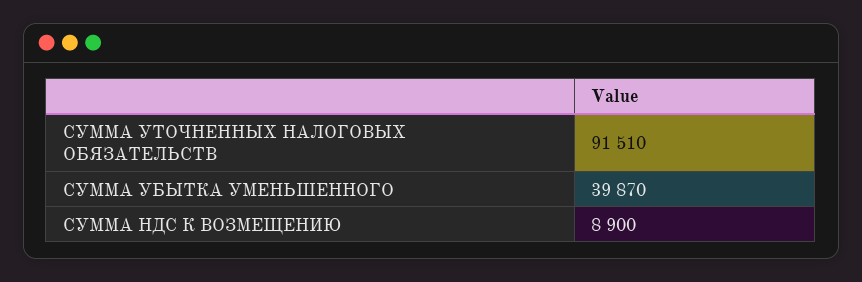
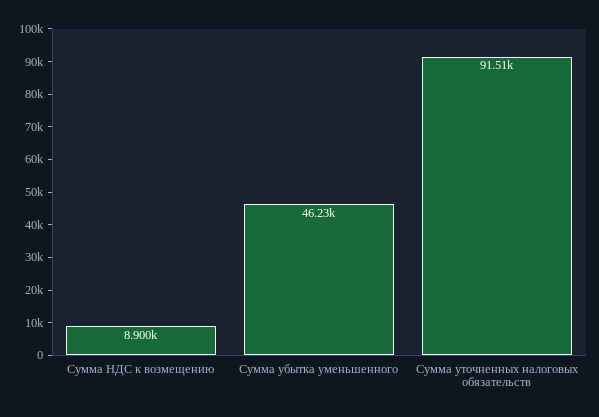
СУММА УБЫТКА УМЕНЬШЕННОГО: 39870 -> 46230

